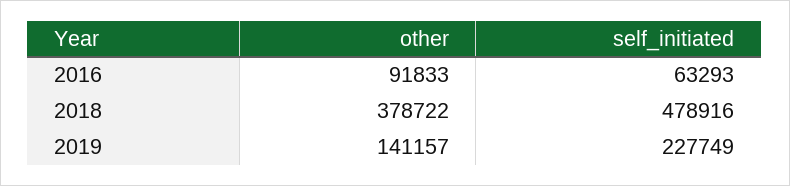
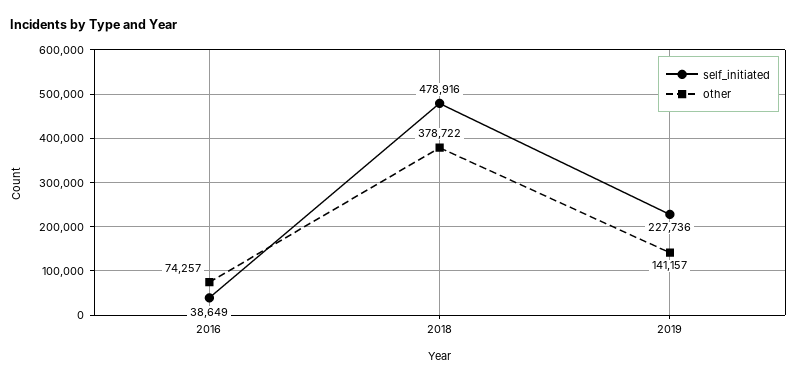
other, 2016: 91833 -> 74257
self_initiated, 2016: 63293 -> 38649
self_initiated, 2019: 227749 -> 227736

